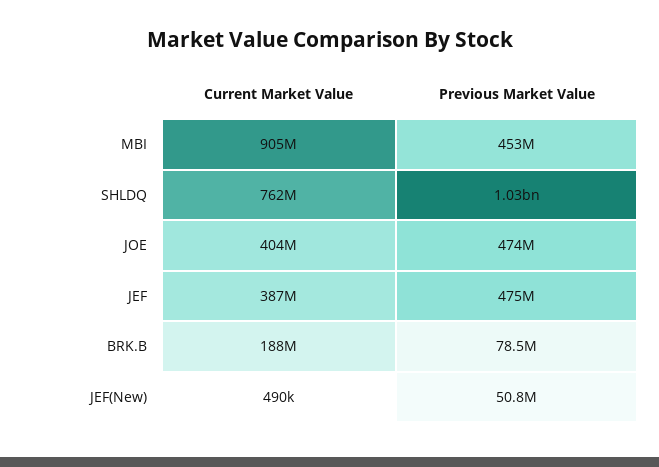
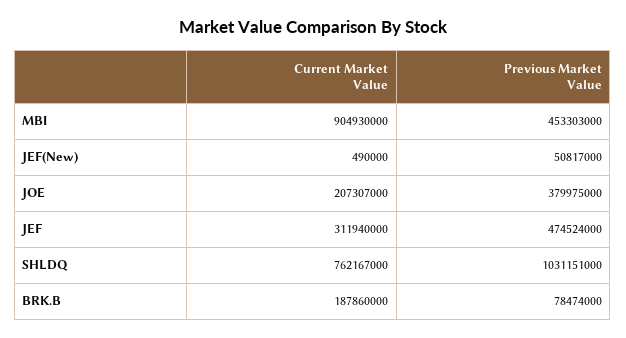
Current Market Value, JOE: 404000000 -> 207307000
Previous Market Value, JOE: 474000000 -> 379975000
Current Market Value, JEF: 387000000 -> 311940000

